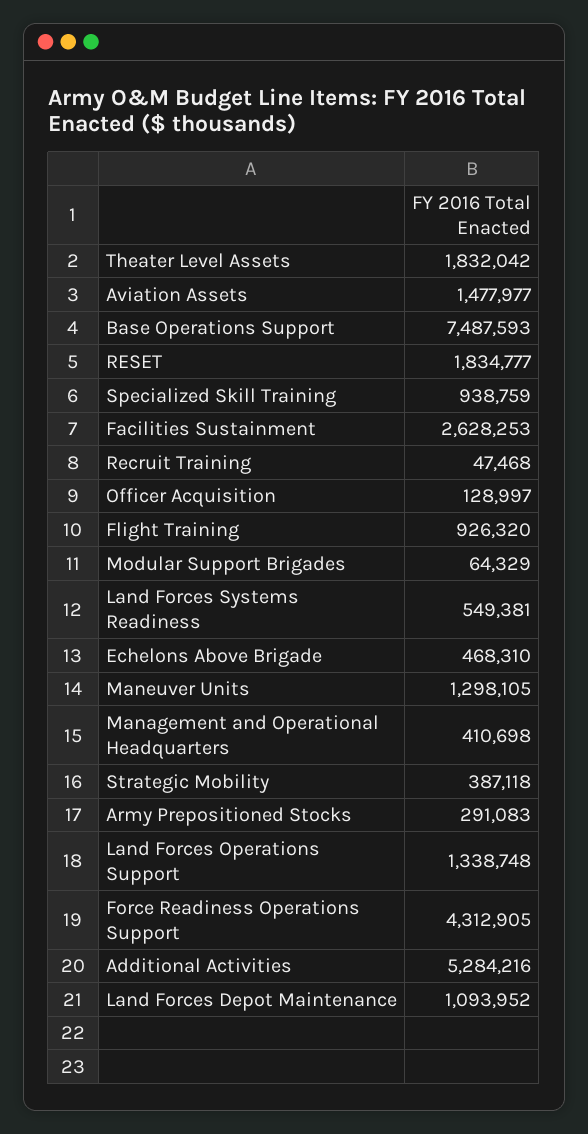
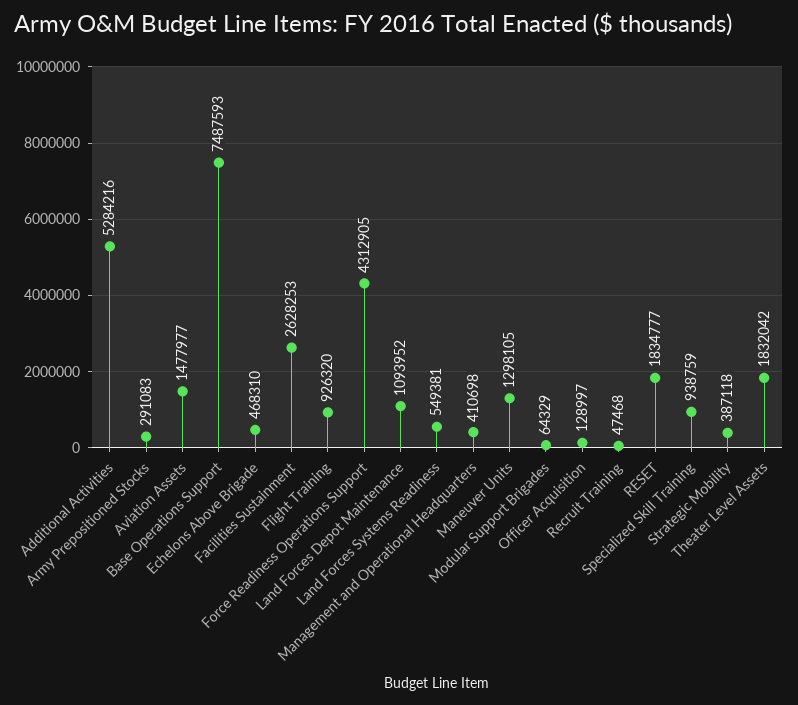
Land Forces Operations Support: 1338748 -> none

